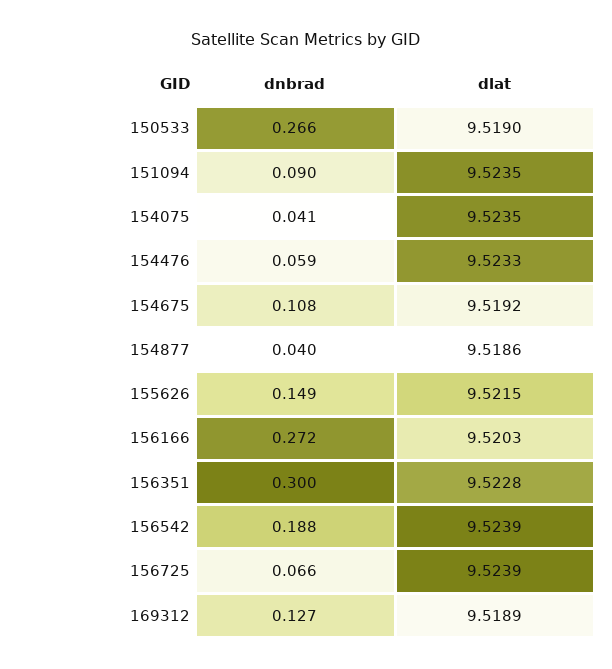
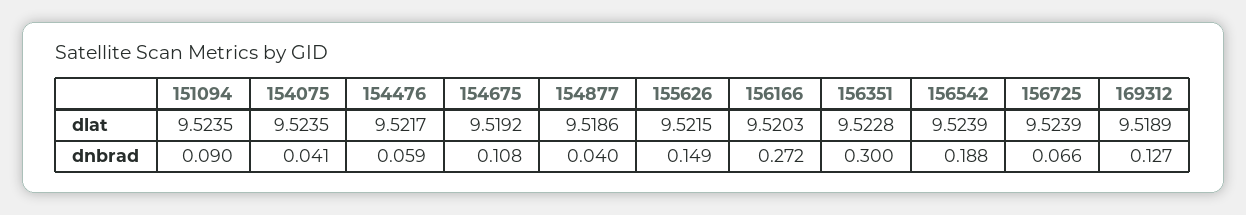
dnbrad, 150533: 0.266 -> none
dlat, 150533: 9.519 -> none
dlat, 154476: 9.5233 -> 9.5217

